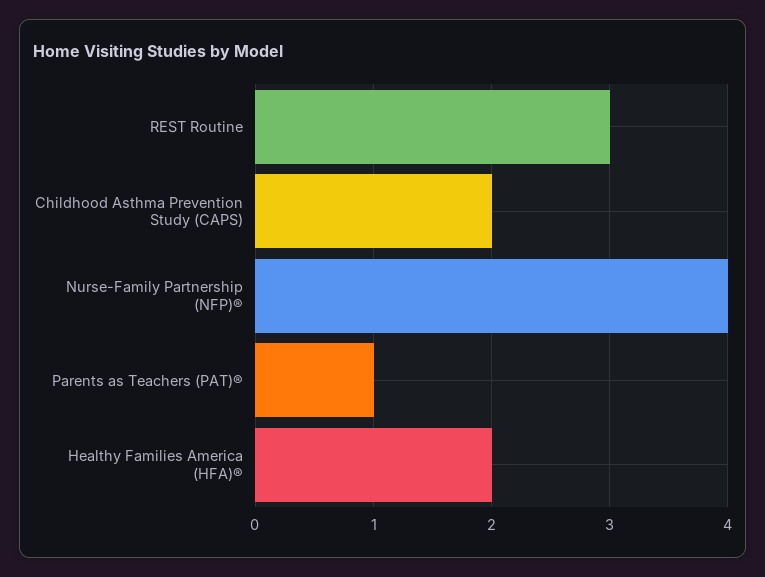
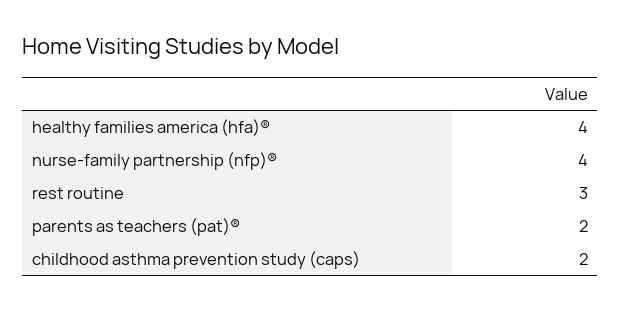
Parents as Teachers (PAT)®: 1 -> 2
Healthy Families America (HFA)®: 2 -> 4

